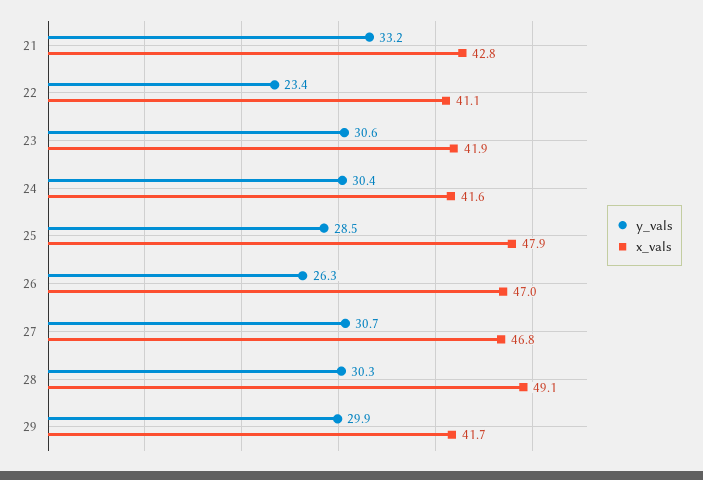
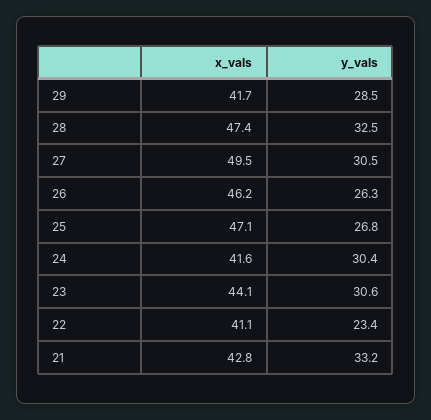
x_vals, 23: 41.9 -> 44.1
y_vals, 25: 28.5 -> 26.8
x_vals, 25: 47.9 -> 47.1
x_vals, 26: 47 -> 46.2
y_vals, 27: 30.7 -> 30.5
x_vals, 27: 46.8 -> 49.5
y_vals, 28: 30.3 -> 32.5
x_vals, 28: 49.1 -> 47.4
y_vals, 29: 29.9 -> 28.5

